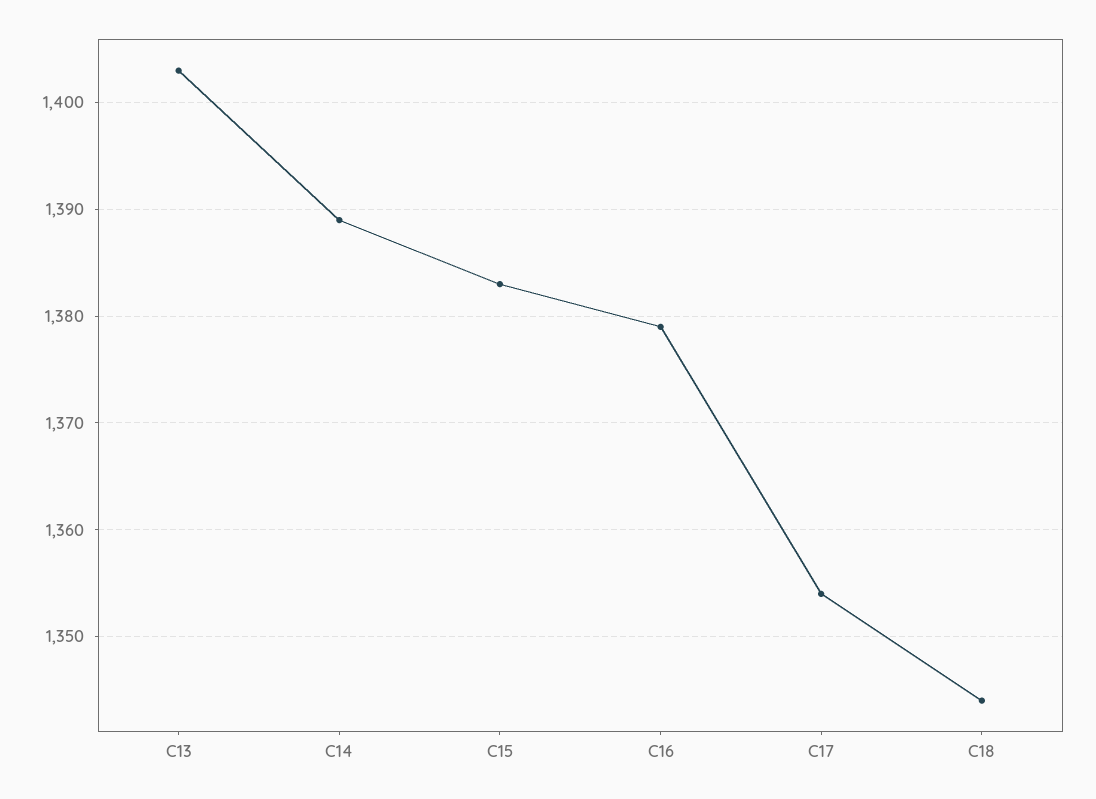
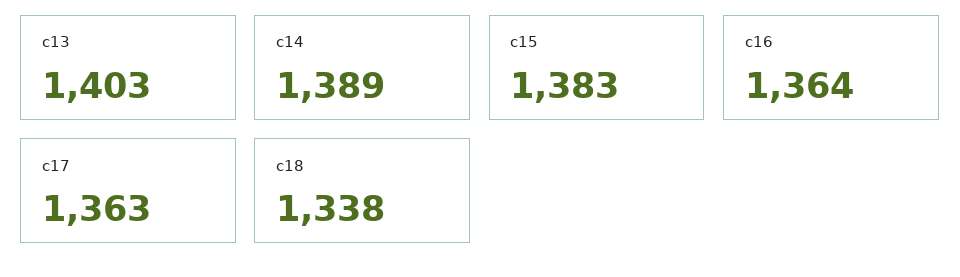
C16: 1379 -> 1364
C17: 1354 -> 1363
C18: 1344 -> 1338

